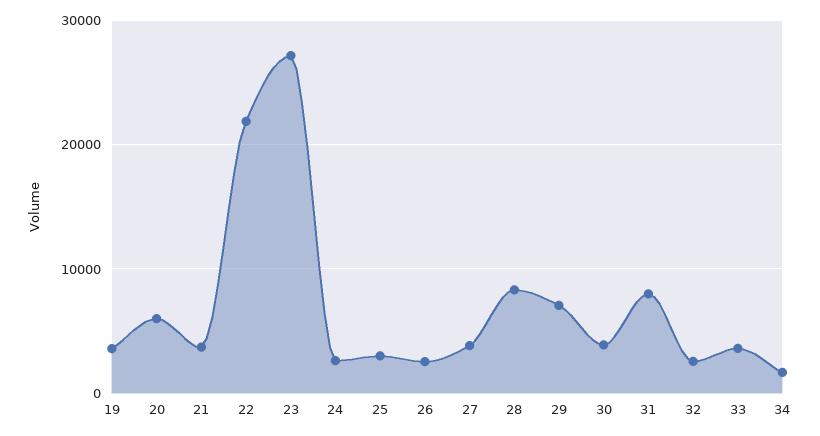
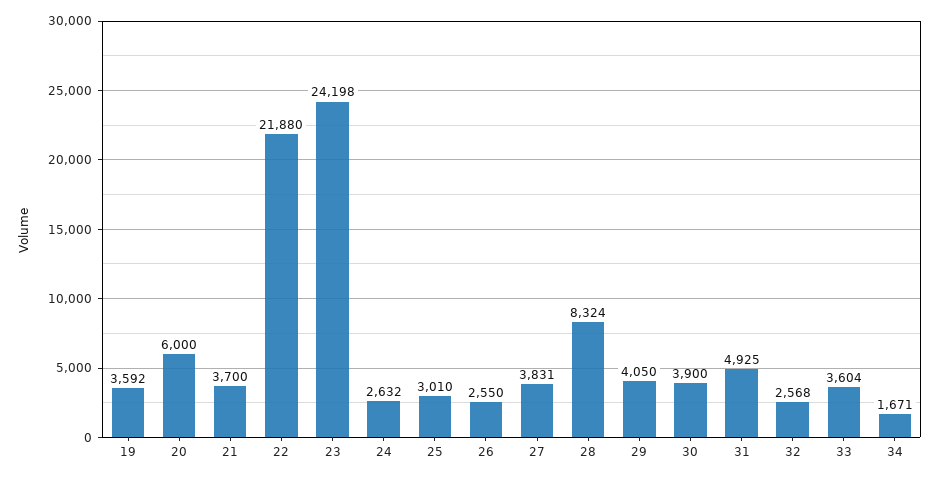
23: 27000 -> 24198
29: 7000 -> 4050
31: 8000 -> 4925

